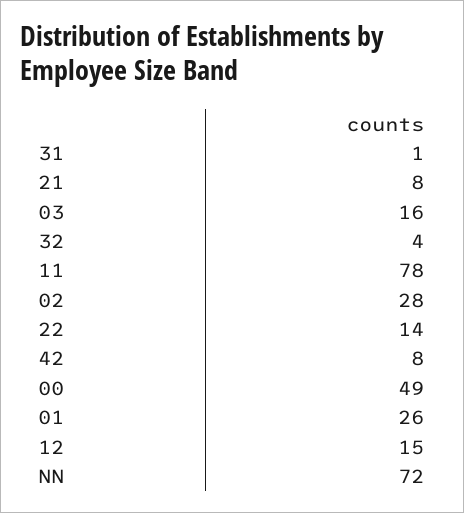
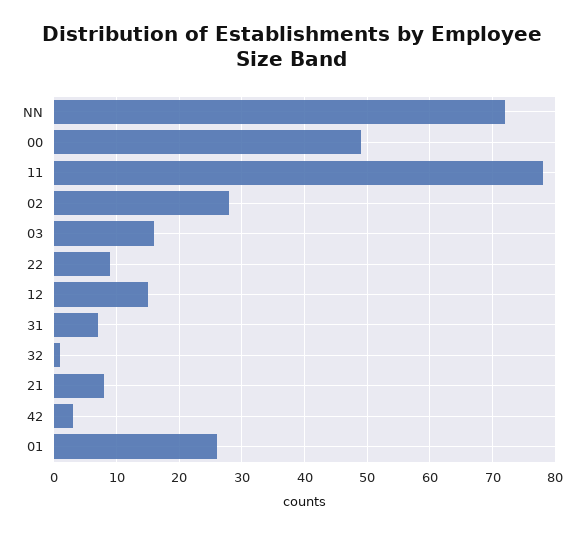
31: 1 -> 7
32: 4 -> 1
22: 14 -> 9
42: 8 -> 3

